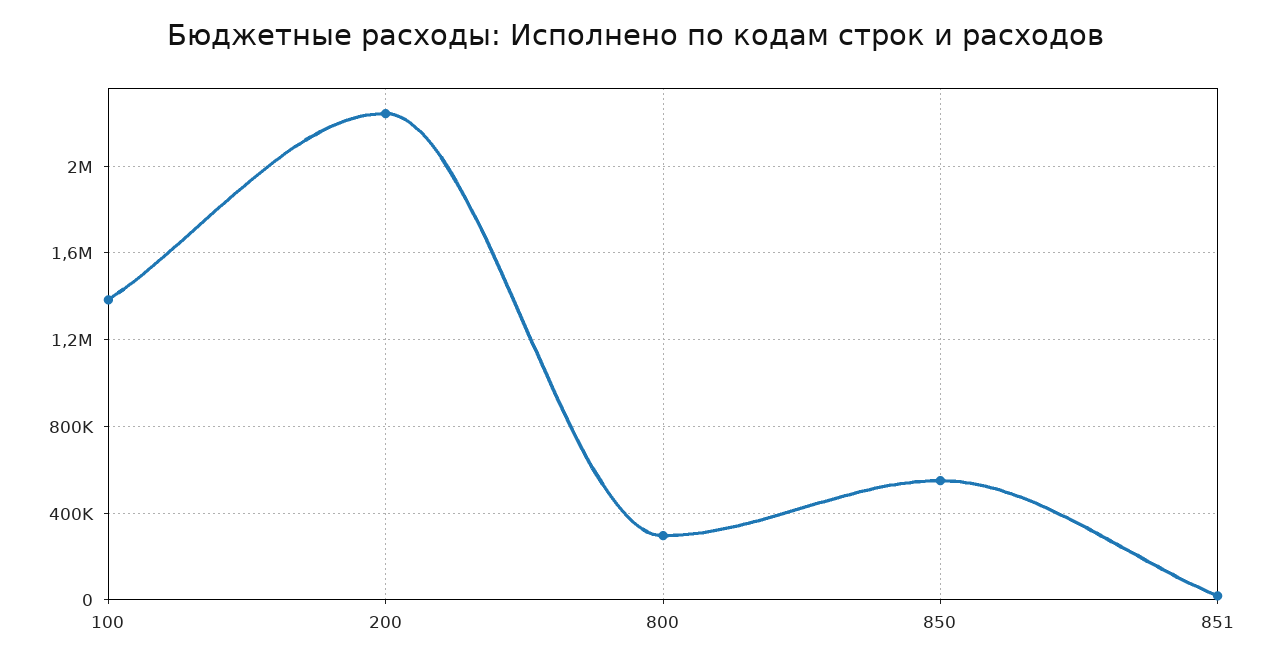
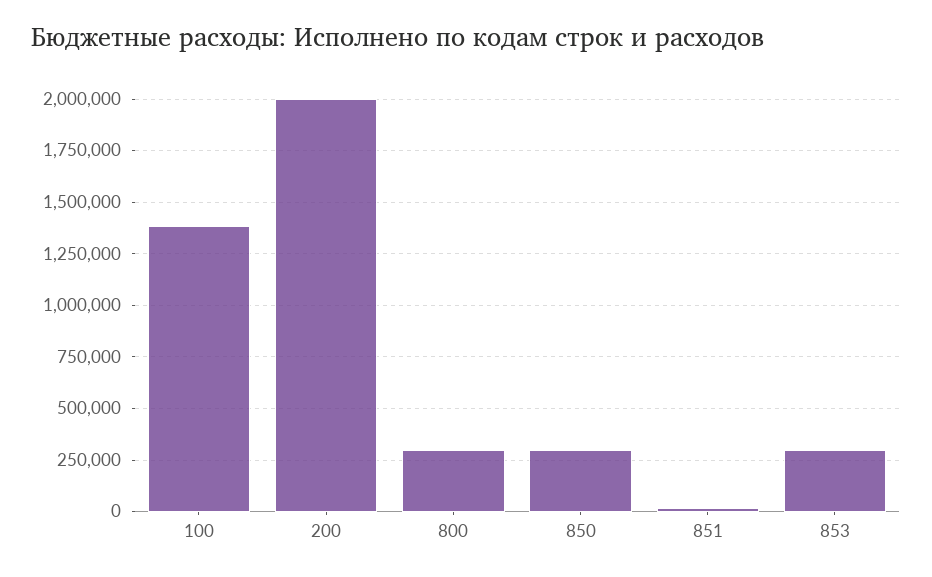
200: 2250000 -> 2000000
850: 550000 -> 300000
853: none -> 300000

